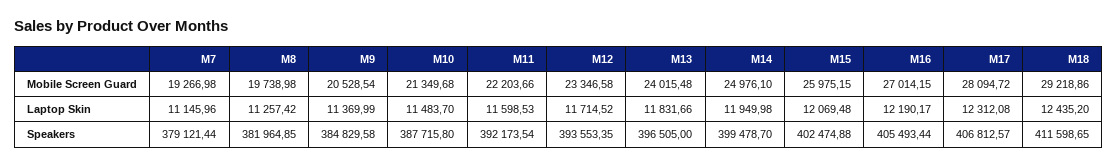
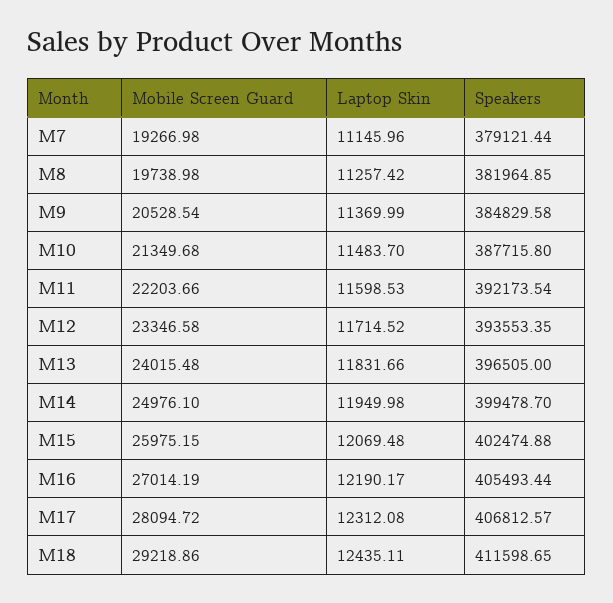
M16, Mobile Screen Guard: 27014.15 -> 27014.19
M18, Laptop Skin: 12435.2 -> 12435.11

